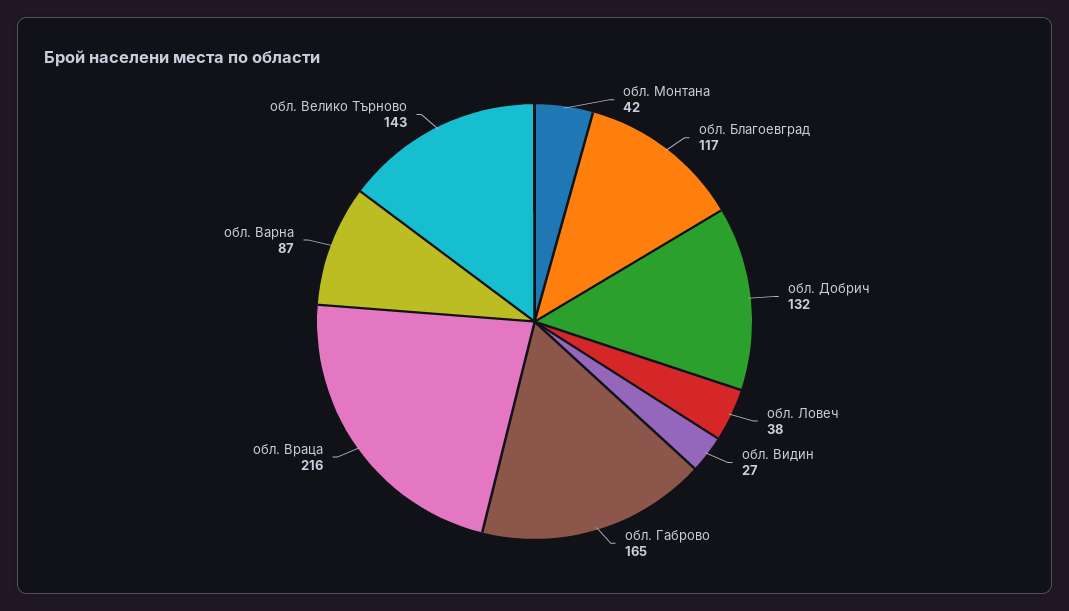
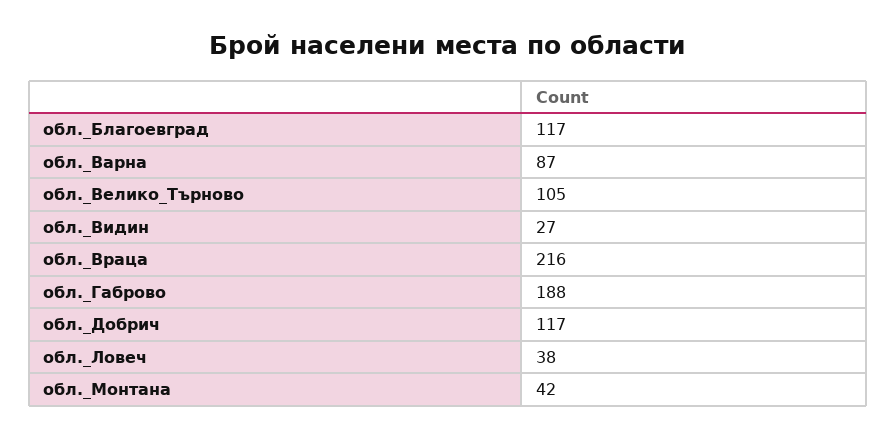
обл. Добрич: 132 -> 117
обл. Габрово: 165 -> 188
обл. Велико Търново: 143 -> 105

